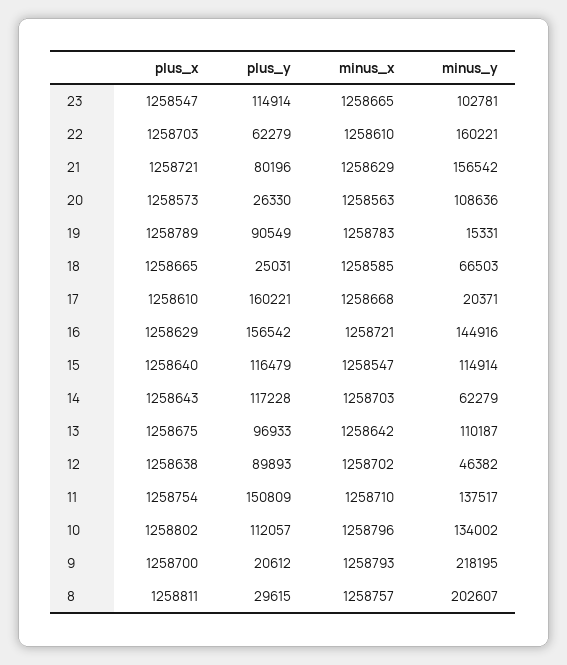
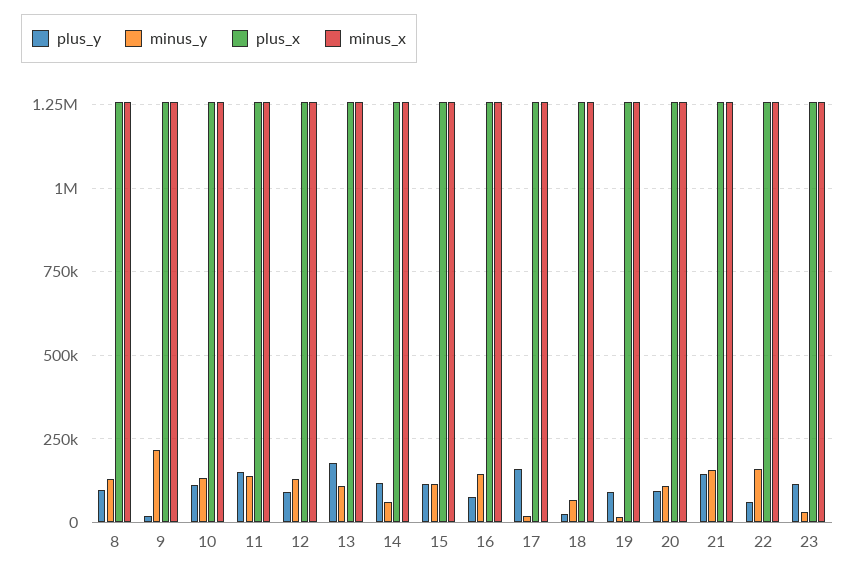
minus_y, 23: 102781 -> 25000
plus_y, 21: 80196 -> 150000
plus_y, 20: 26330 -> 100000
plus_y, 16: 156542 -> 75000
plus_y, 13: 96933 -> 175000
minus_y, 12: 46382 -> 125000
plus_y, 8: 29615 -> 100000
minus_y, 8: 202607 -> 125000

